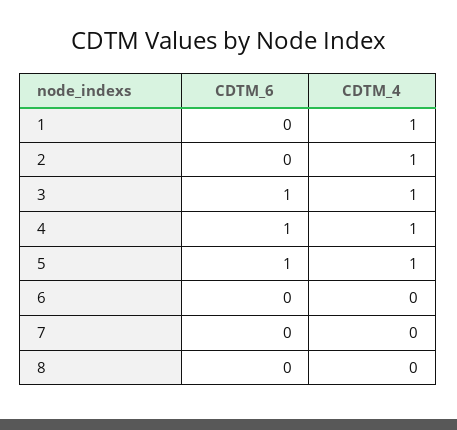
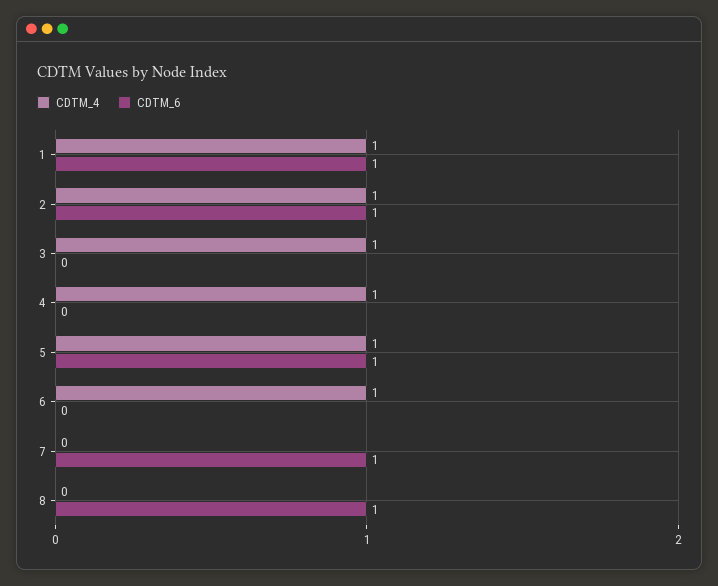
CDTM_6, 1: 0 -> 1
CDTM_6, 2: 0 -> 1
CDTM_6, 3: 1 -> 0
CDTM_6, 4: 1 -> 0
CDTM_4, 6: 0 -> 1
CDTM_6, 7: 0 -> 1
CDTM_6, 8: 0 -> 1

